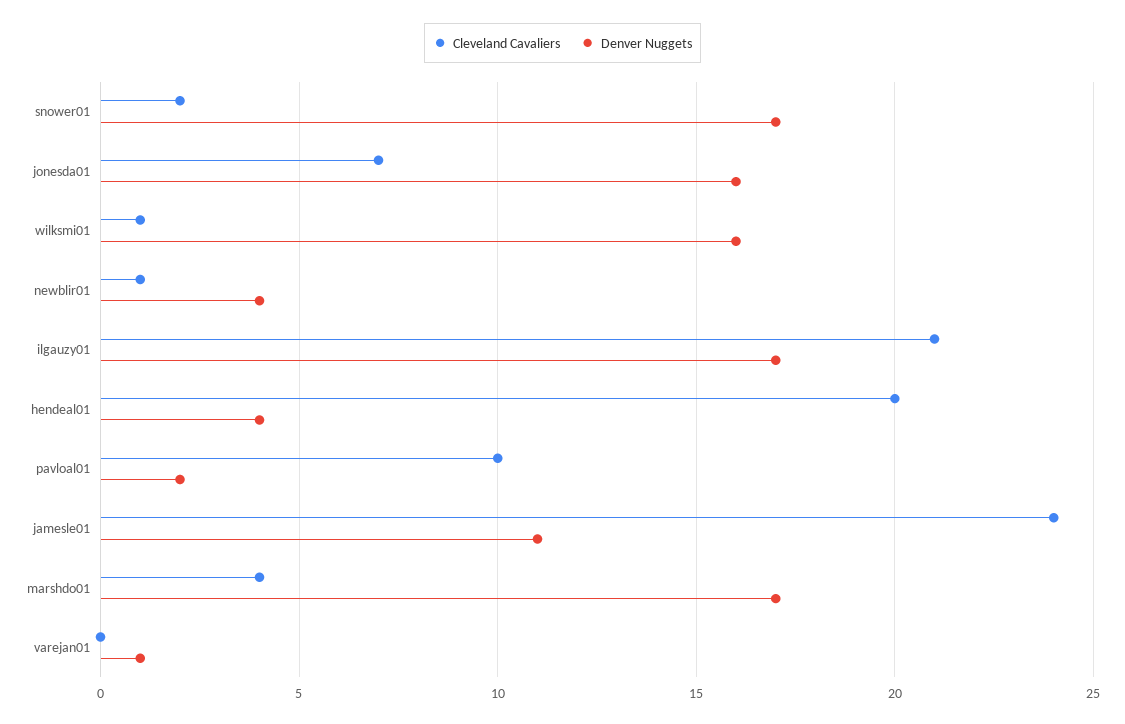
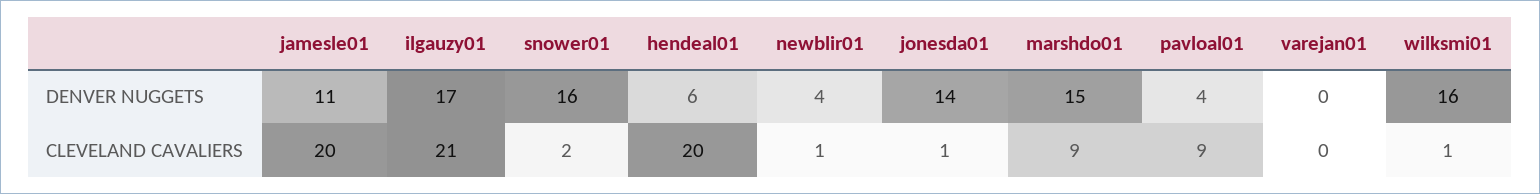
Denver Nuggets, snower01: 17 -> 16
Cleveland Cavaliers, jonesda01: 7 -> 1
Denver Nuggets, jonesda01: 16 -> 14
Denver Nuggets, hendeal01: 4 -> 6
Cleveland Cavaliers, pavloal01: 10 -> 9
Denver Nuggets, pavloal01: 2 -> 4
Cleveland Cavaliers, jamesle01: 24 -> 20
Cleveland Cavaliers, marshdo01: 4 -> 9
Denver Nuggets, marshdo01: 17 -> 15
Denver Nuggets, varejan01: 1 -> 0

